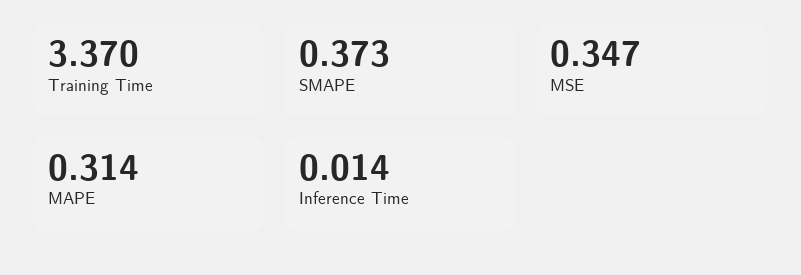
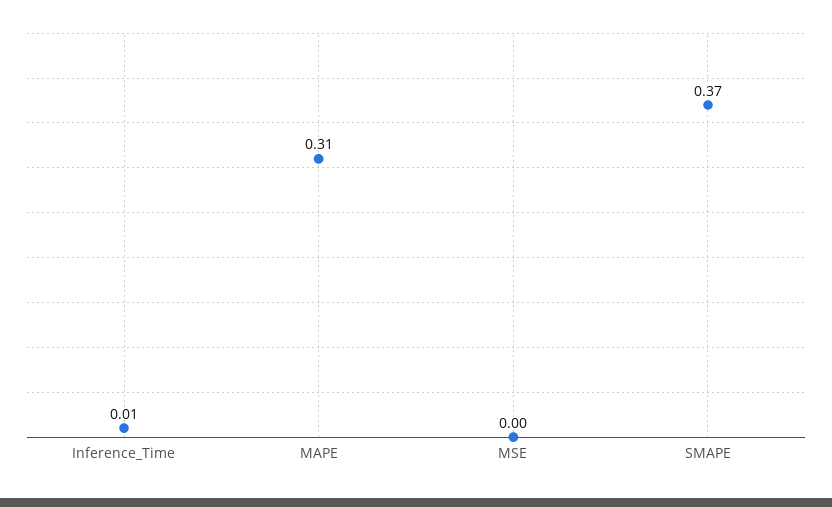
Training Time: 3.37 -> none
MSE: 0.347 -> 0

